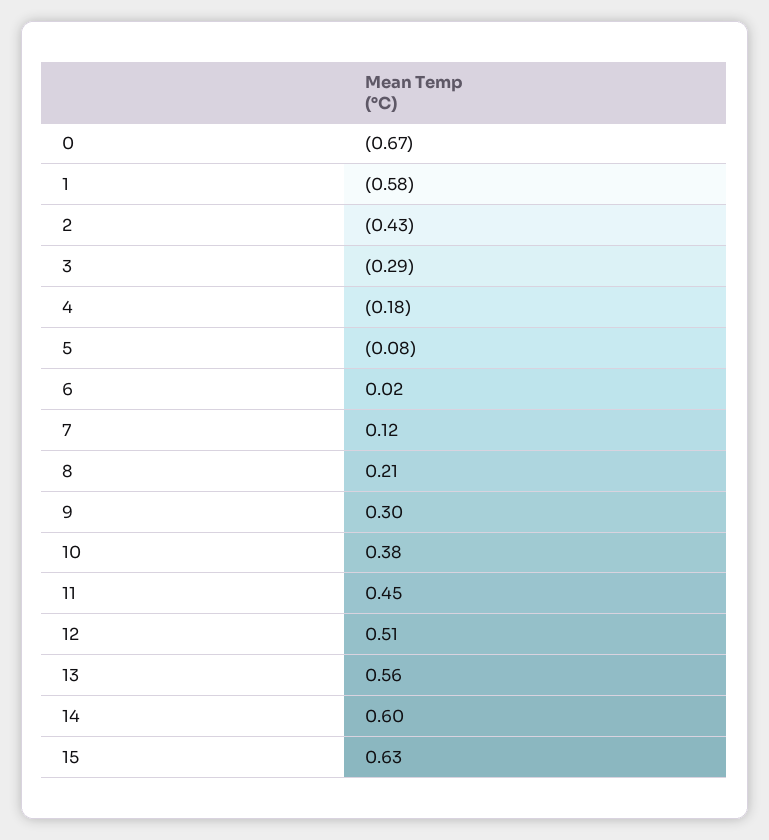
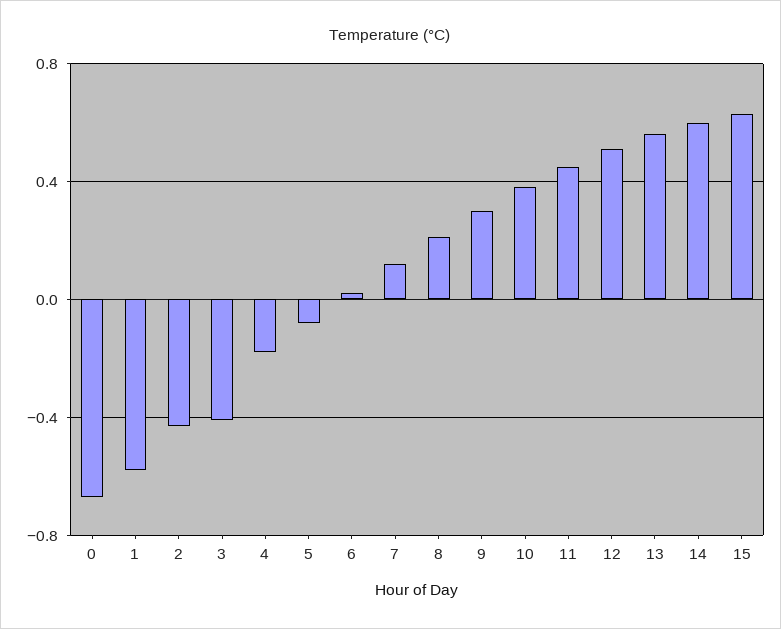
3: -0.29 -> -0.4

